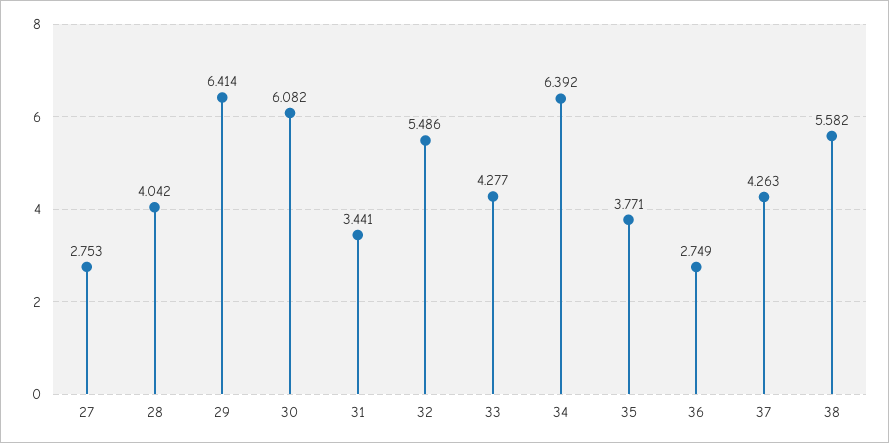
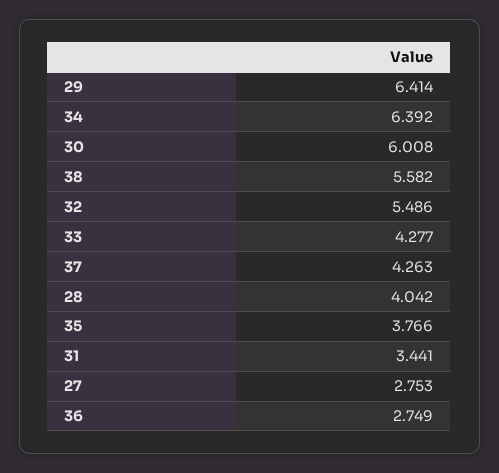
30: 6.082 -> 6.008
35: 3.771 -> 3.766

